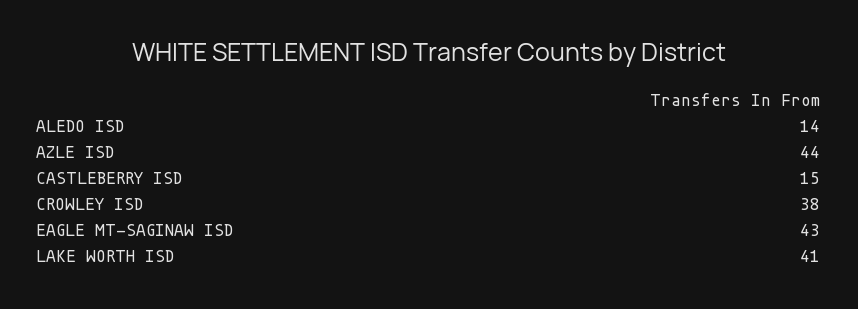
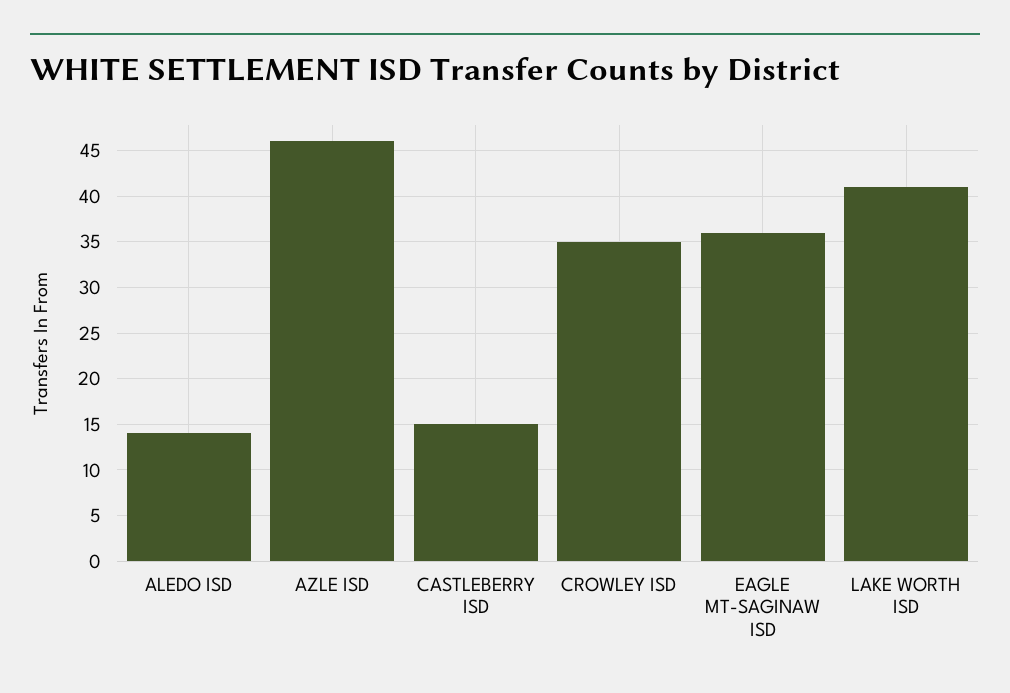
AZLE ISD: 44 -> 46
CROWLEY ISD: 38 -> 35
EAGLE MT-SAGINAW ISD: 43 -> 36

